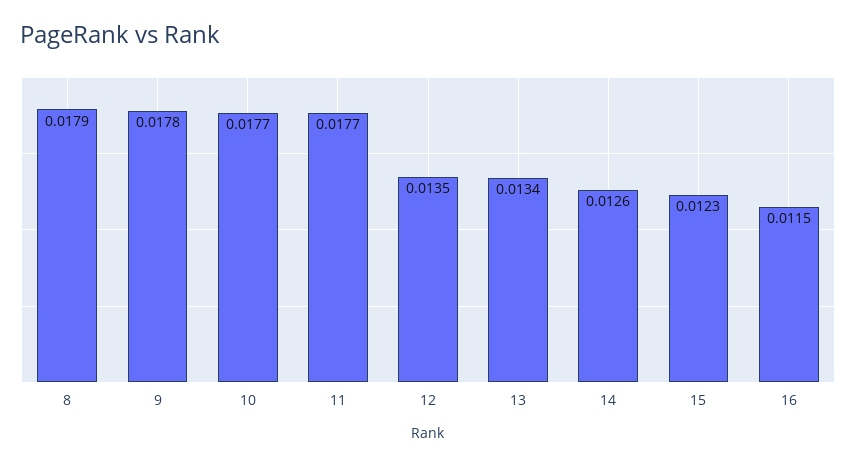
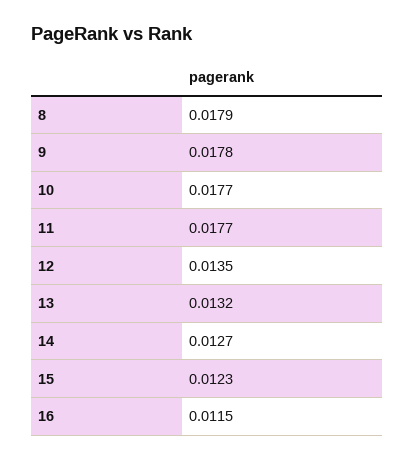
13: 0.0134 -> 0.0132
14: 0.0126 -> 0.0127

